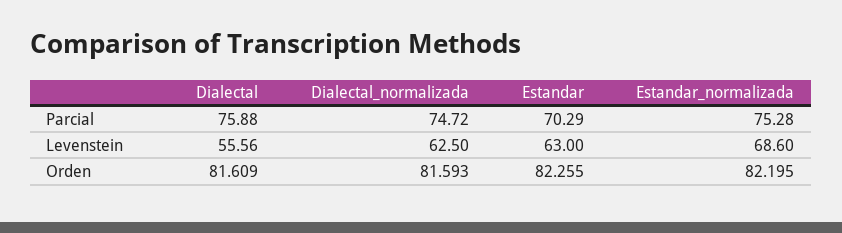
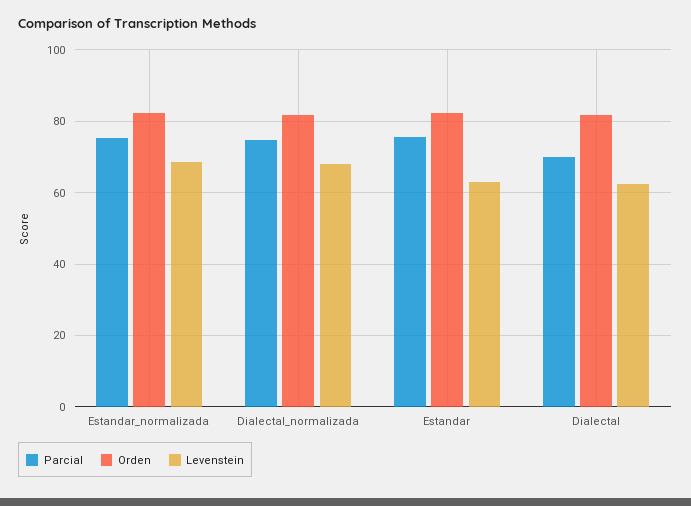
Parcial, Dialectal: 75.88 -> 70
Parcial, Estandar: 70.29 -> 76
Levenstein, Dialectal: 55.56 -> 62
Levenstein, Dialectal_normalizada: 62.5 -> 68

